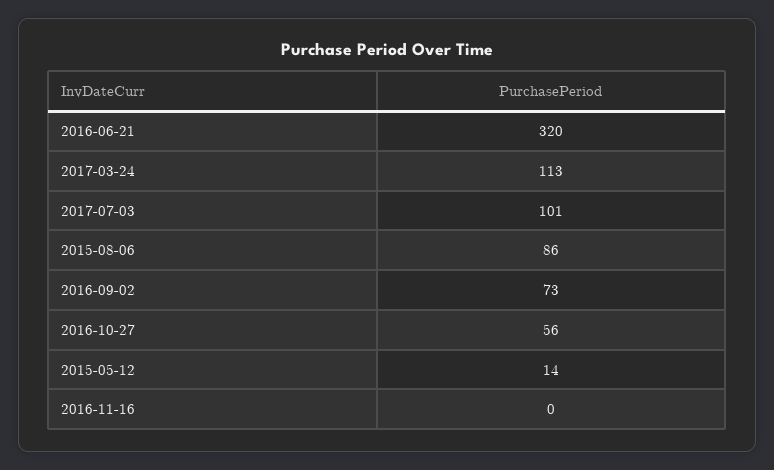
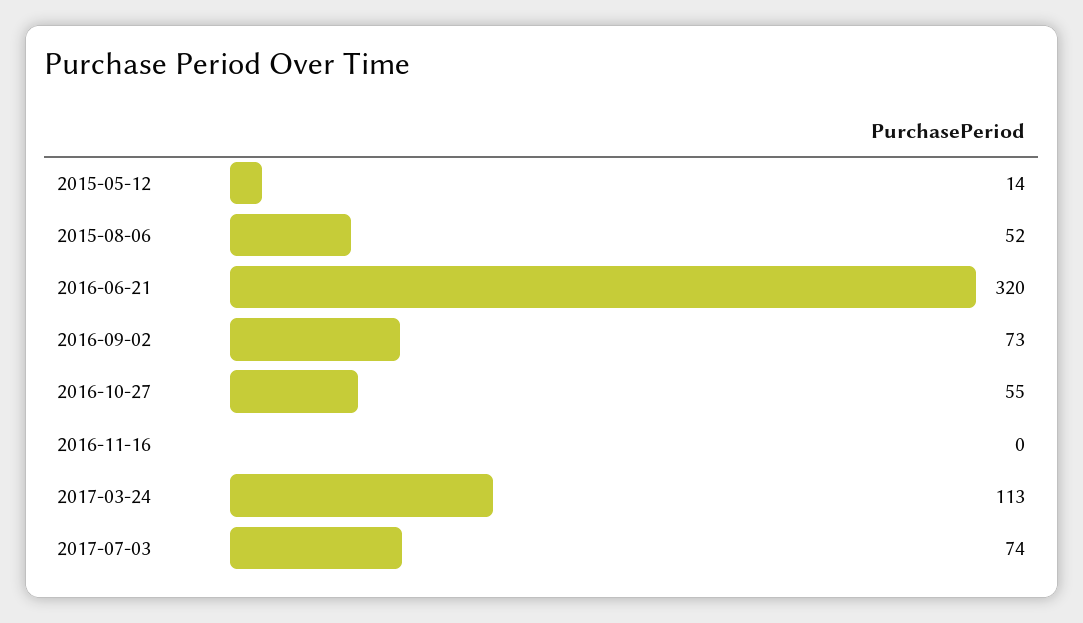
2017-07-03: 101 -> 74
2015-08-06: 86 -> 52
2016-10-27: 56 -> 55

